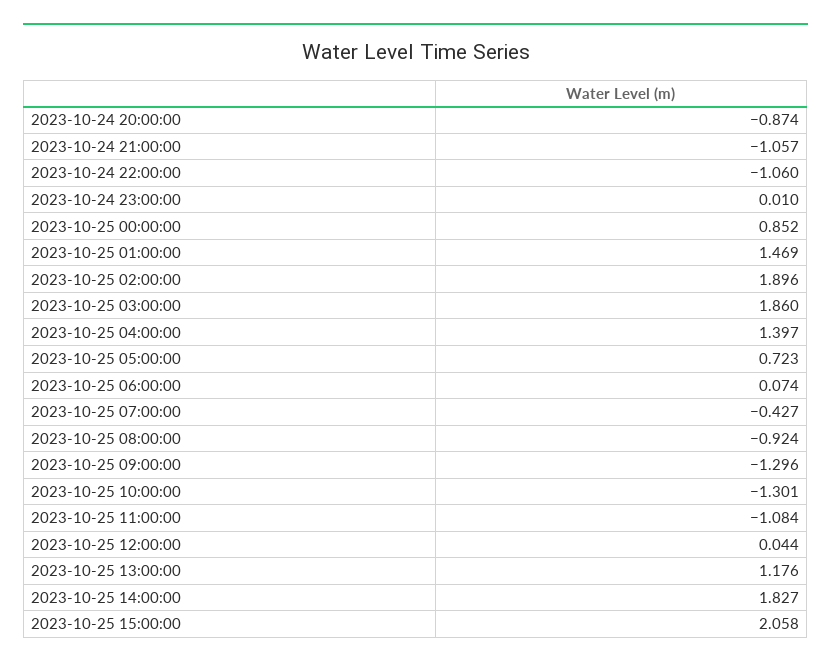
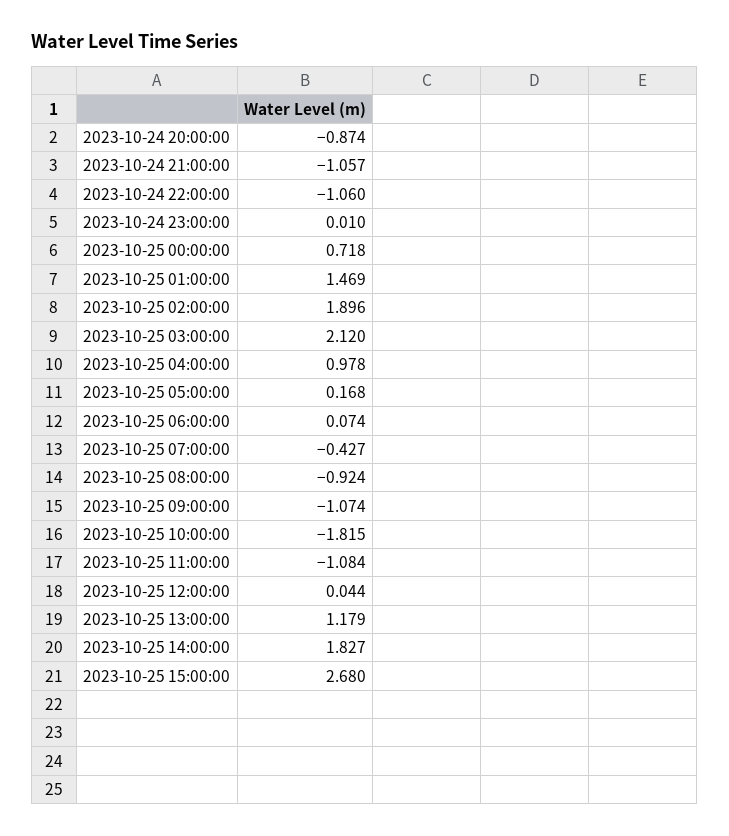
2023-10-25 00:00:00: 0.852 -> 0.718
2023-10-25 03:00:00: 1.86 -> 2.12
2023-10-25 04:00:00: 1.397 -> 0.978
2023-10-25 05:00:00: 0.723 -> 0.168
2023-10-25 09:00:00: -1.296 -> -1.074
2023-10-25 10:00:00: -1.301 -> -1.815
2023-10-25 13:00:00: 1.176 -> 1.179
2023-10-25 15:00:00: 2.058 -> 2.68

